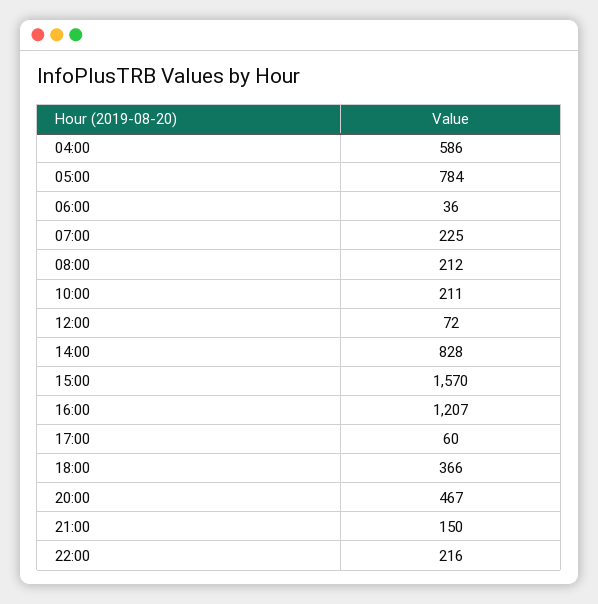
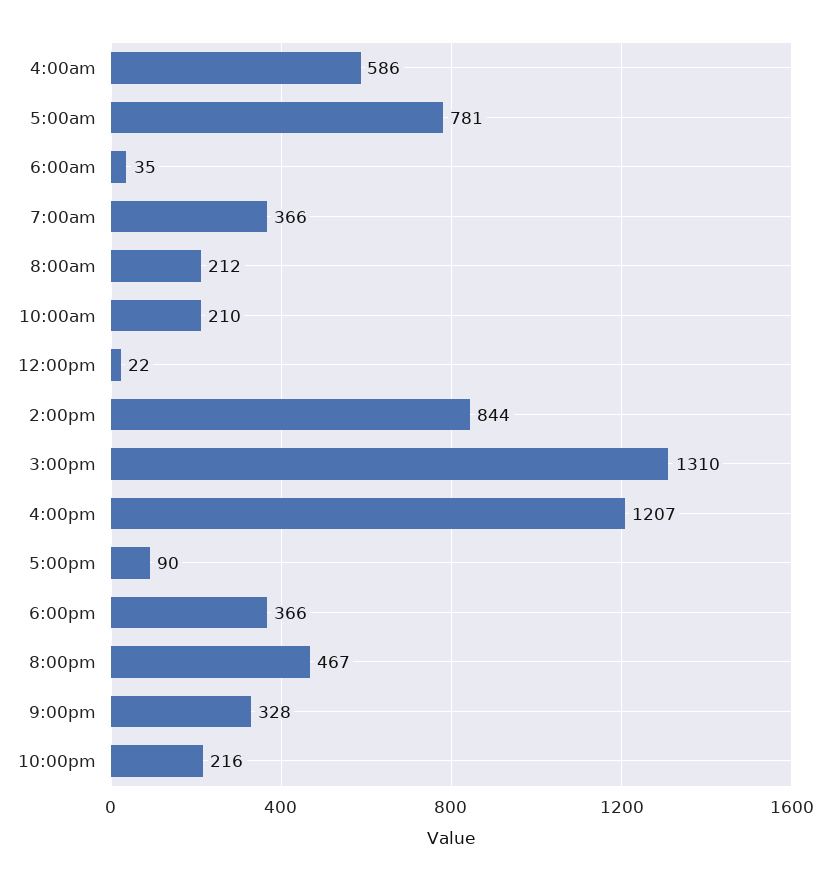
05:00: 784 -> 781
06:00: 36 -> 35
07:00: 225 -> 366
10:00: 211 -> 210
12:00: 72 -> 22
14:00: 828 -> 844
15:00: 1570 -> 1310
17:00: 60 -> 90
21:00: 150 -> 328

